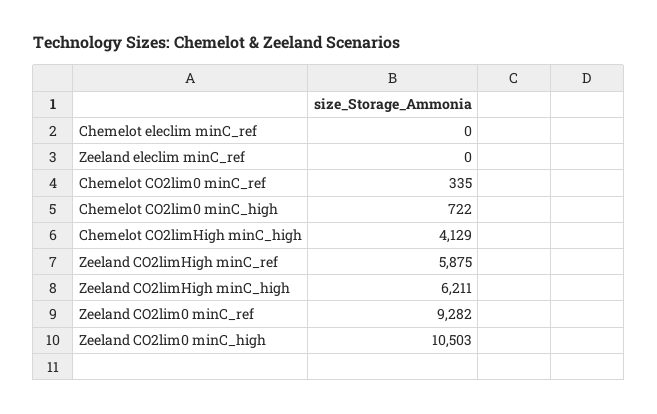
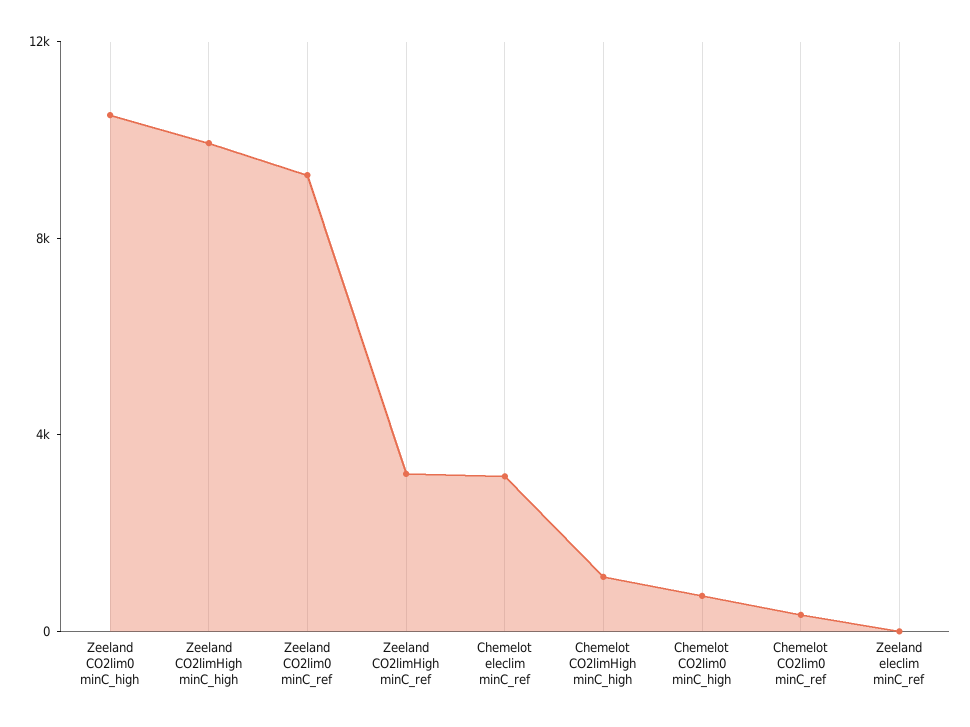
Chemelot eleclim minC_ref: 0 -> 3000
Chemelot CO2limHigh minC_high: 4129 -> 1000
Zeeland CO2limHigh minC_ref: 5875 -> 3000
Zeeland CO2limHigh minC_high: 6211 -> 10000

